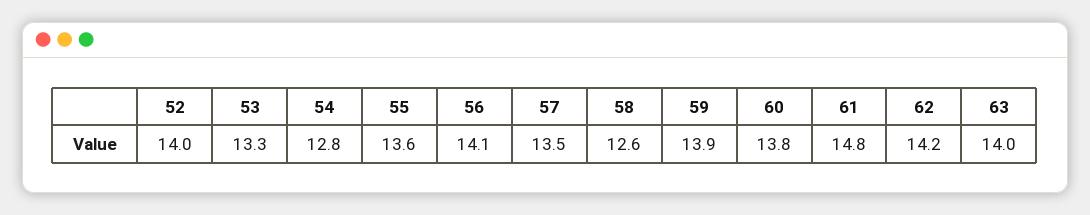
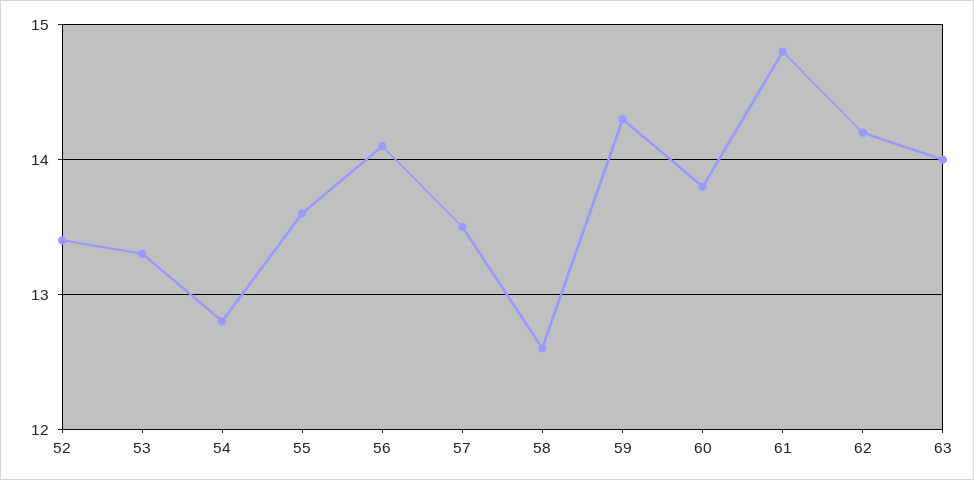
52: 14 -> 13.4
59: 13.9 -> 14.3

